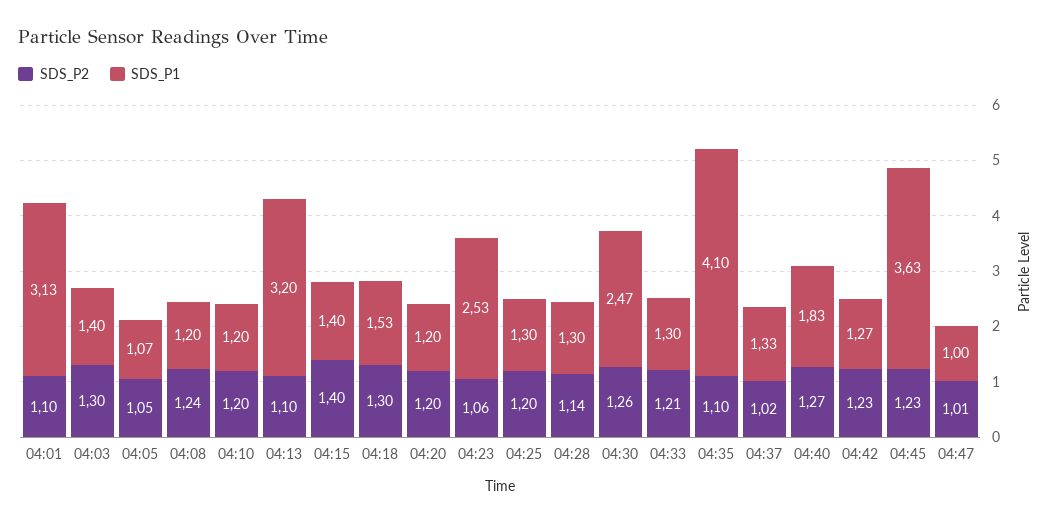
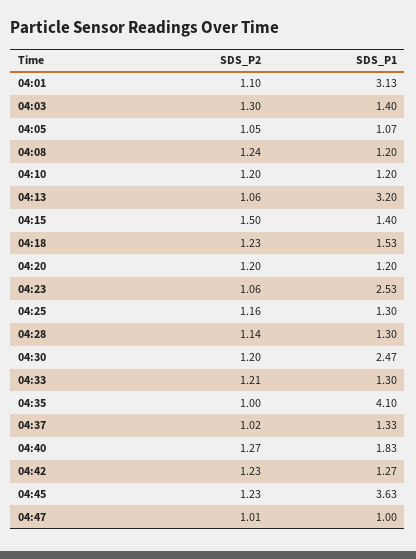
SDS_P2, 04:13: 1.1 -> 1.06
SDS_P2, 04:15: 1.4 -> 1.5
SDS_P2, 04:18: 1.3 -> 1.23
SDS_P2, 04:25: 1.2 -> 1.16
SDS_P2, 04:30: 1.26 -> 1.2
SDS_P2, 04:35: 1.1 -> 1

